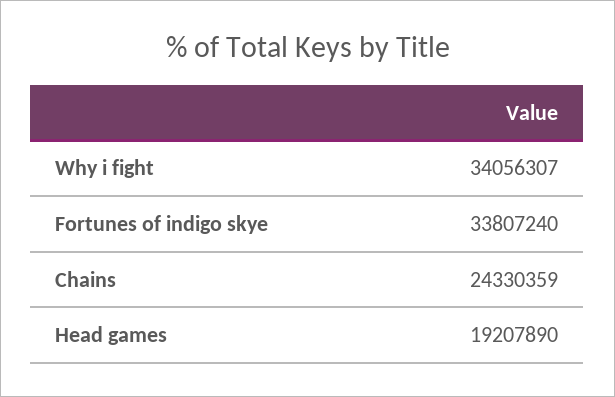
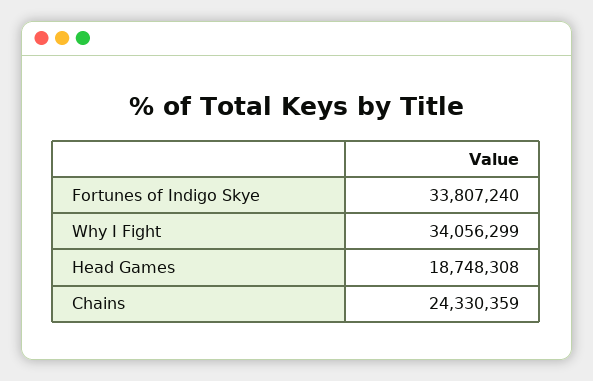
Why i fight: 34056307 -> 34056299
Head games: 19207890 -> 18748308

